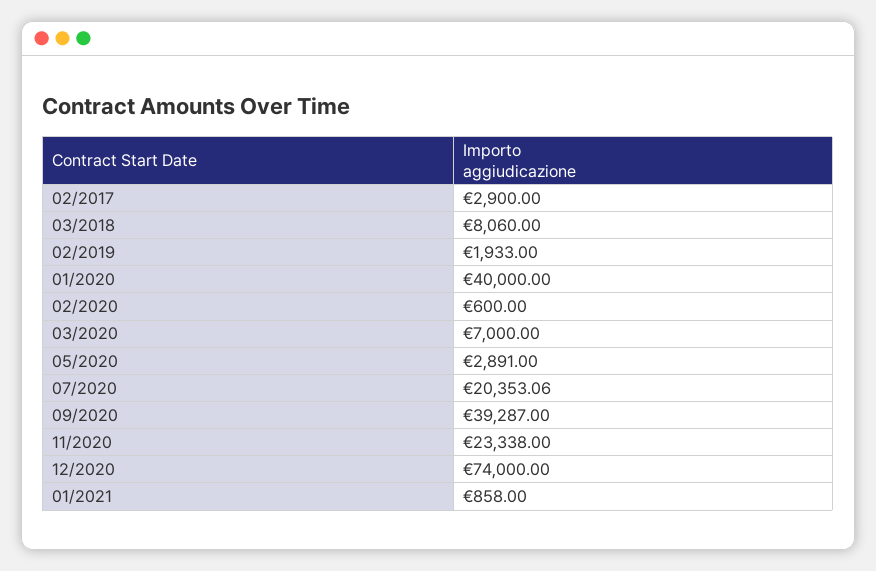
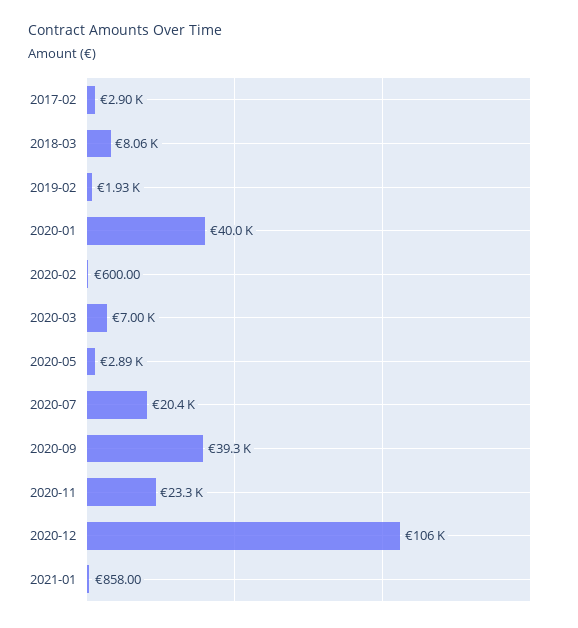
12/2020: 74000 -> 106000

